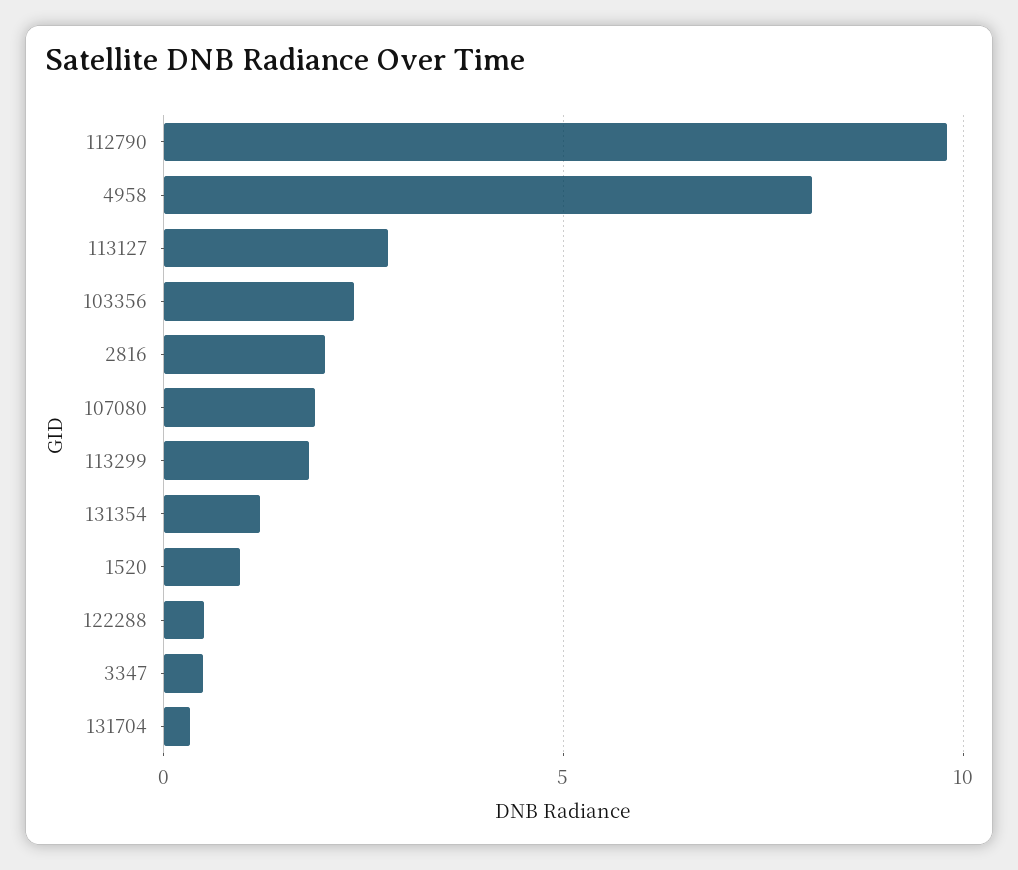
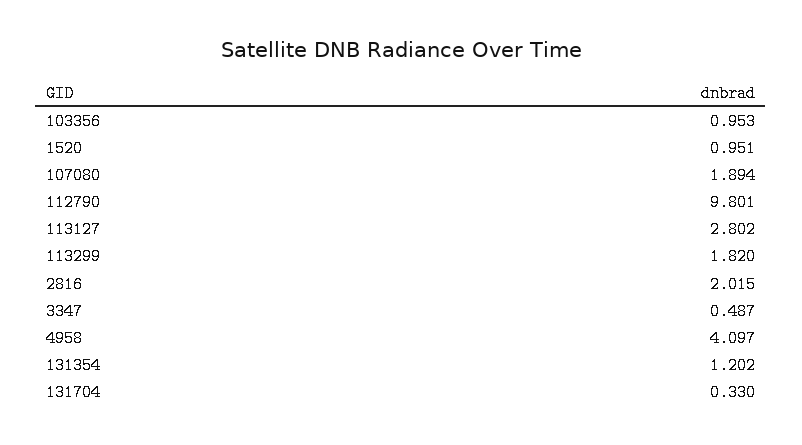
4958: 8 -> 4.097
103356: 2.5 -> 0.953
122288: 0.5 -> none

